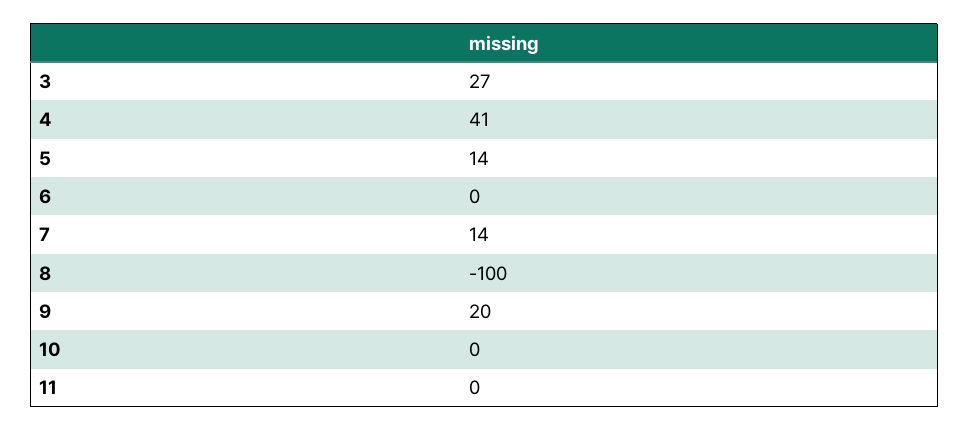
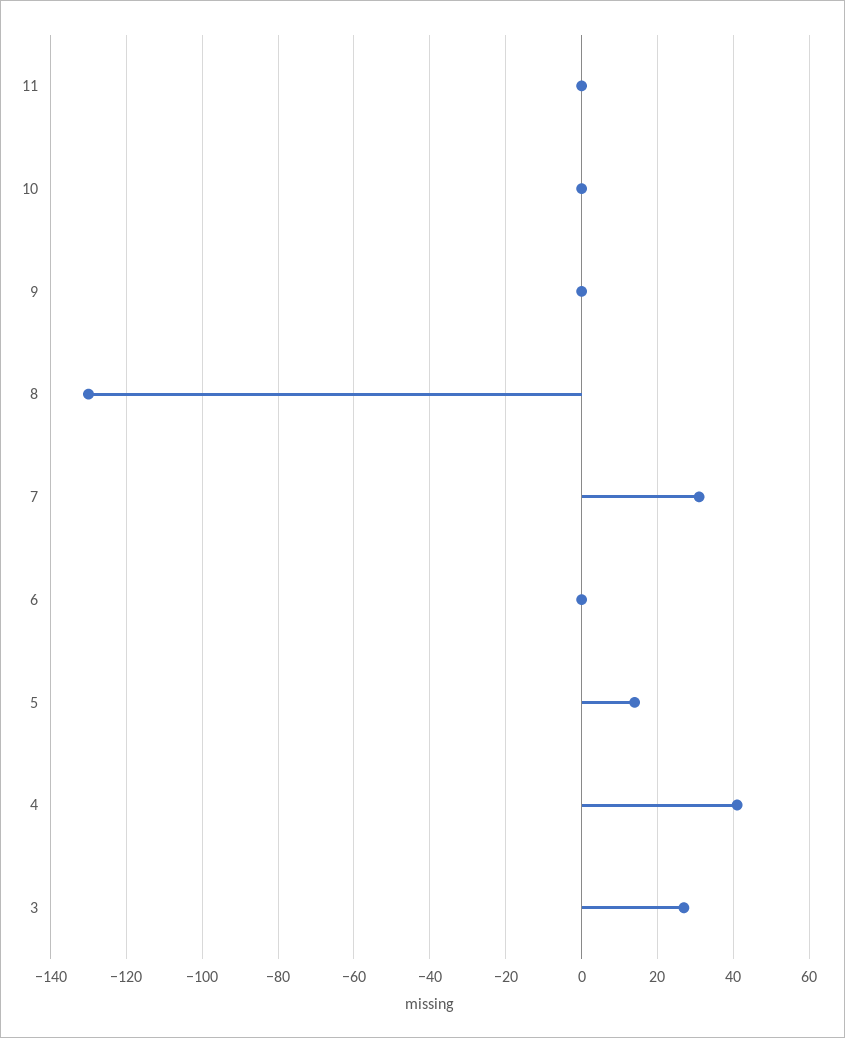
7: 14 -> 30
8: -100 -> -130
9: 20 -> 0

